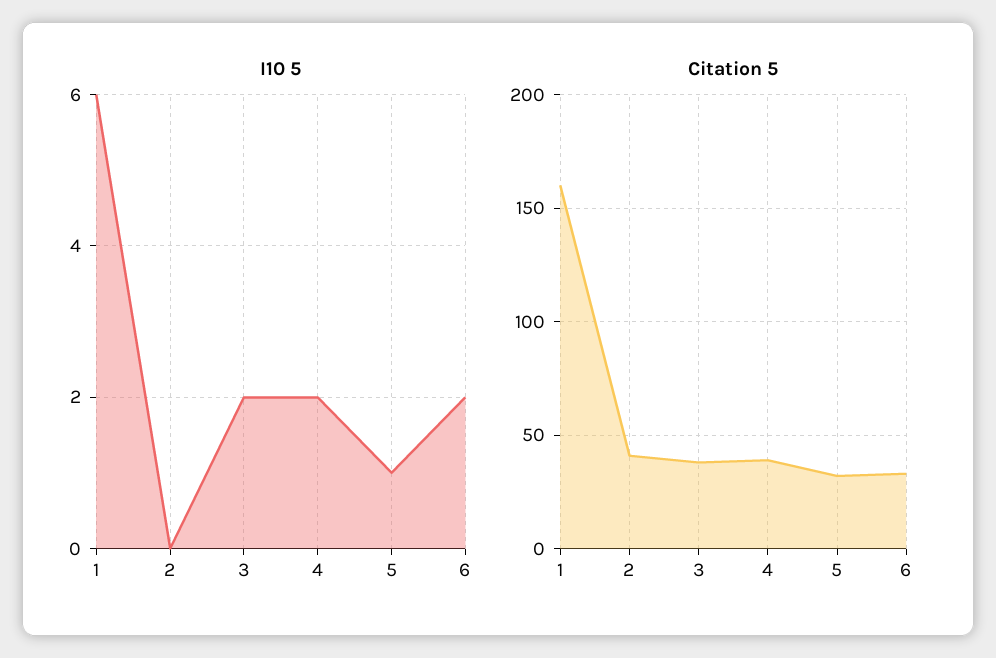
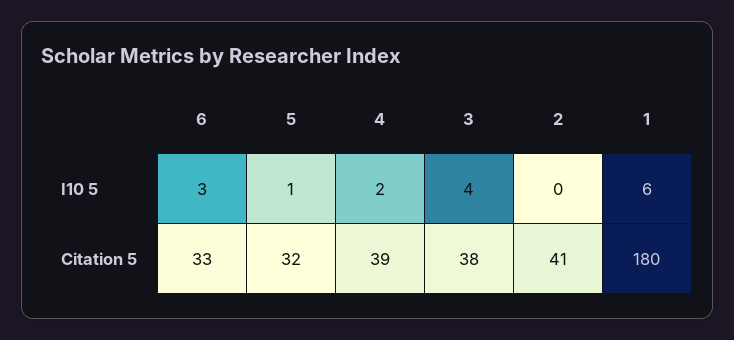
I10 5, 3: 2 -> 4
I10 5, 6: 2 -> 3
Citation 5, 1: 160 -> 180

